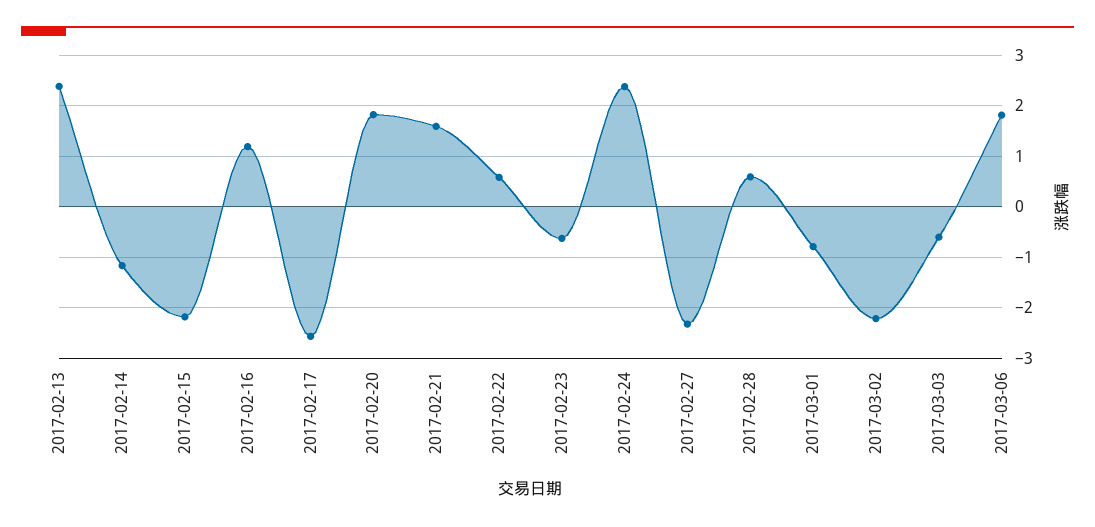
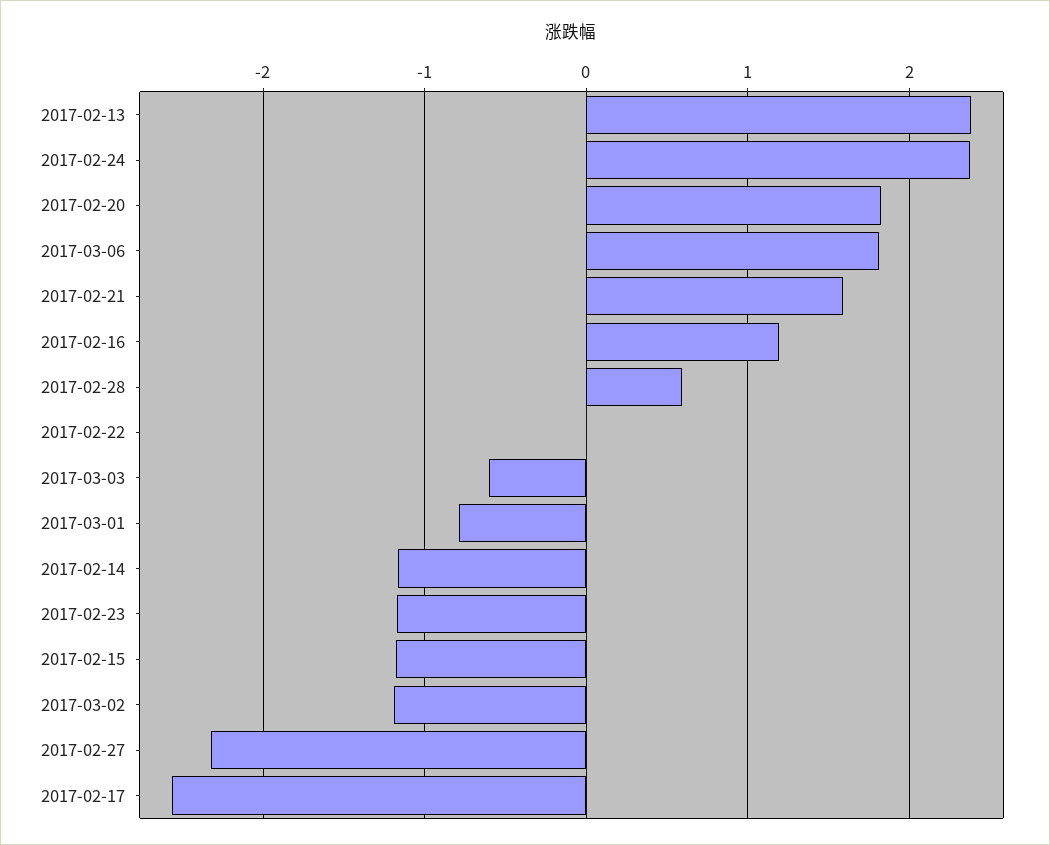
2017-02-15: -2.2 -> -1.2
2017-02-22: 0.6 -> 0
2017-02-23: -0.6 -> -1.2
2017-03-02: -2.2 -> -1.2

